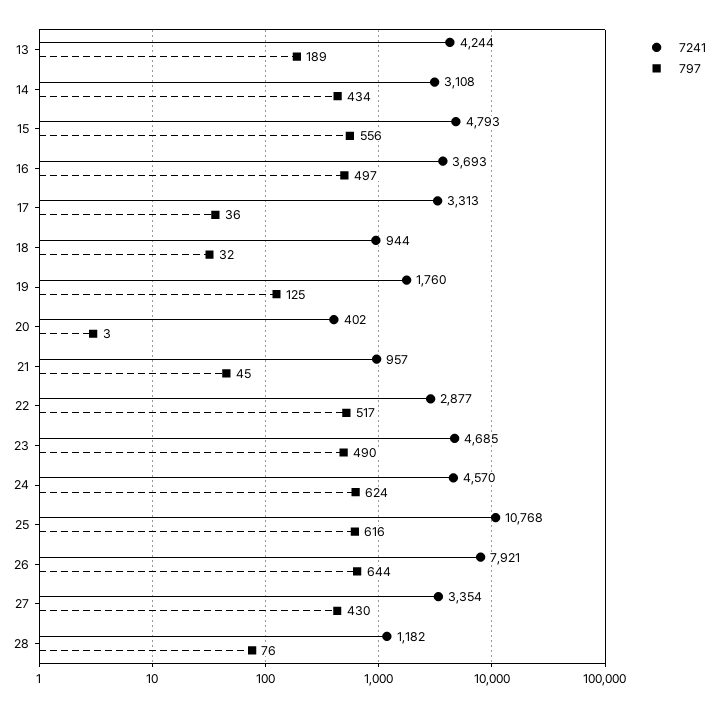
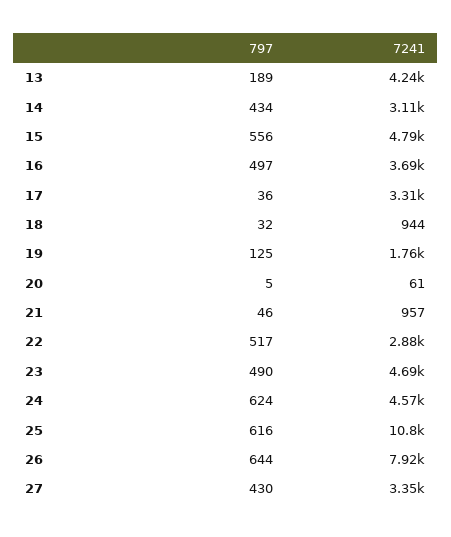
7241, 20: 402 -> 61
797, 20: 3 -> 5
797, 21: 45 -> 46
7241, 28: 1182 -> none
797, 28: 76 -> none

